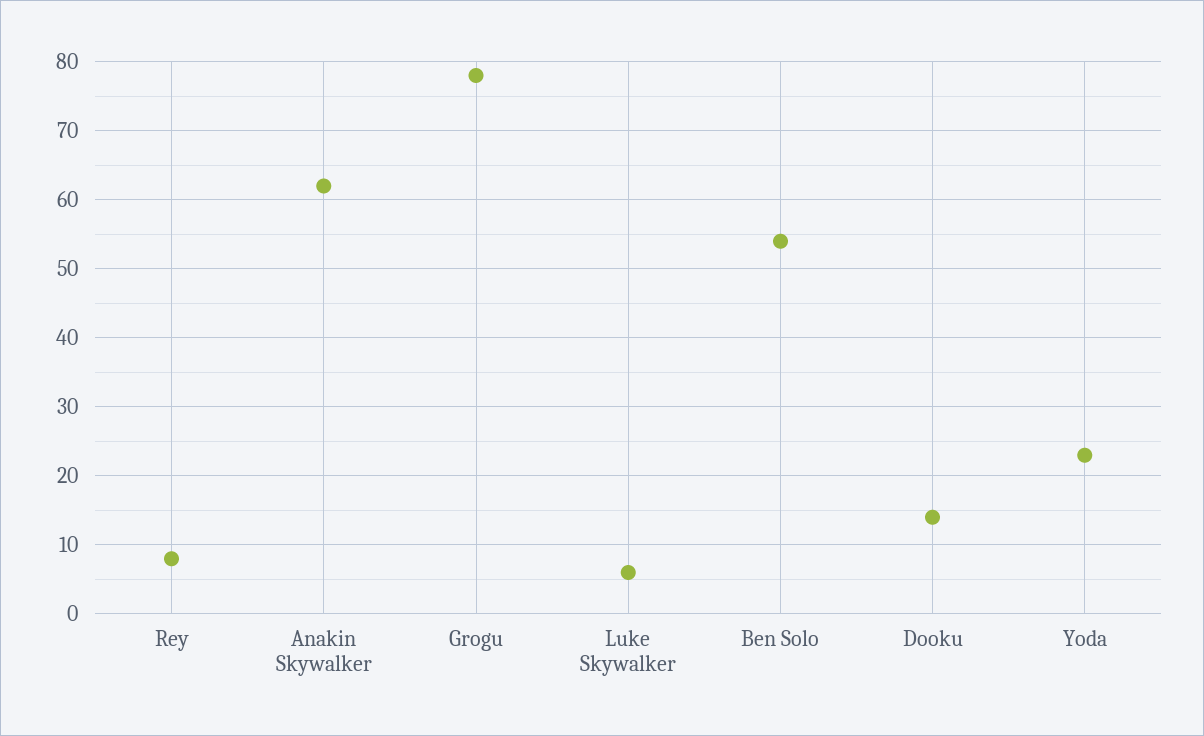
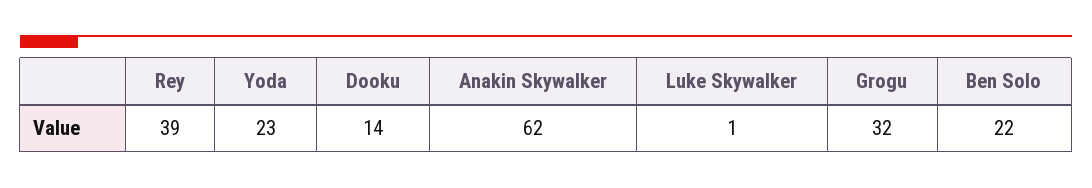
Rey: 8 -> 39
Grogu: 78 -> 32
Luke Skywalker: 6 -> 1
Ben Solo: 54 -> 22

